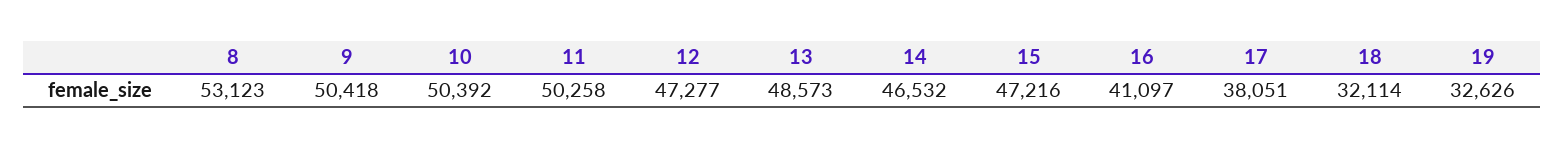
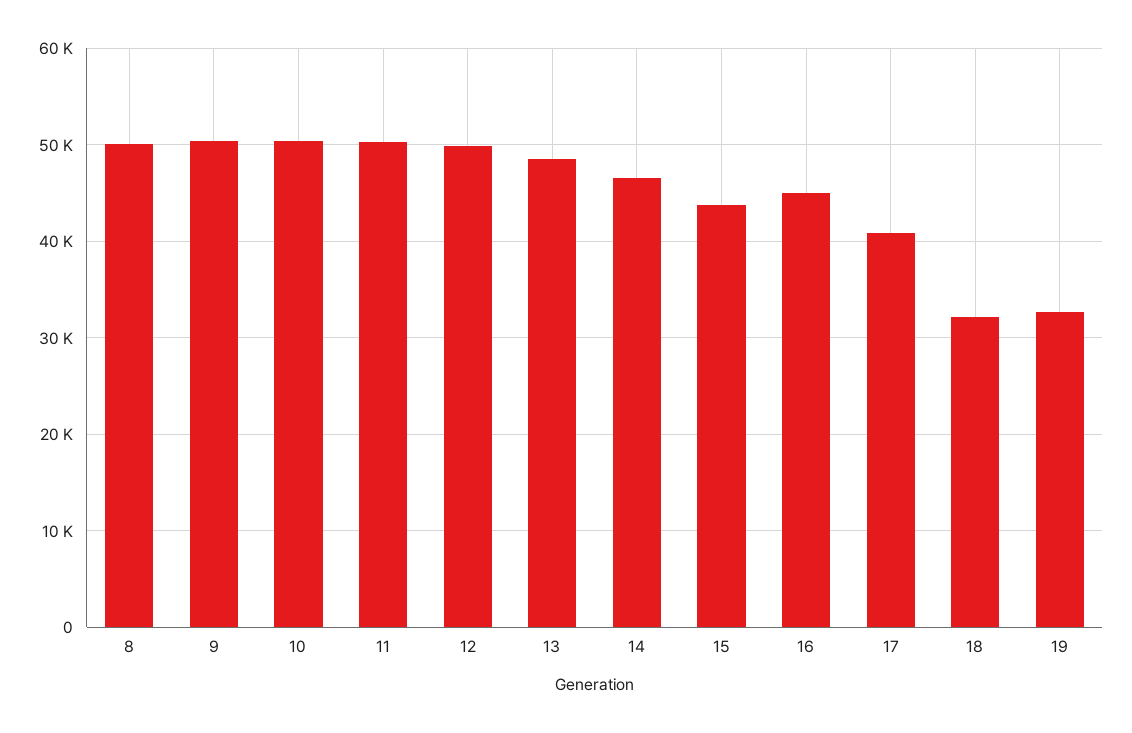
8: 53123 -> 50000
12: 47277 -> 50000
15: 47216 -> 44000
16: 41097 -> 45000
17: 38051 -> 41000

